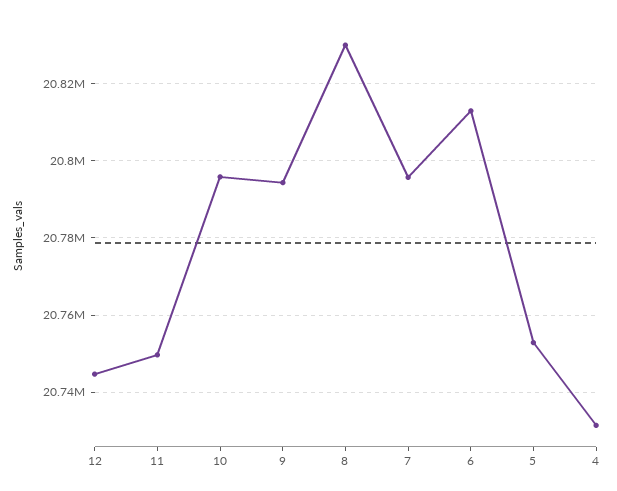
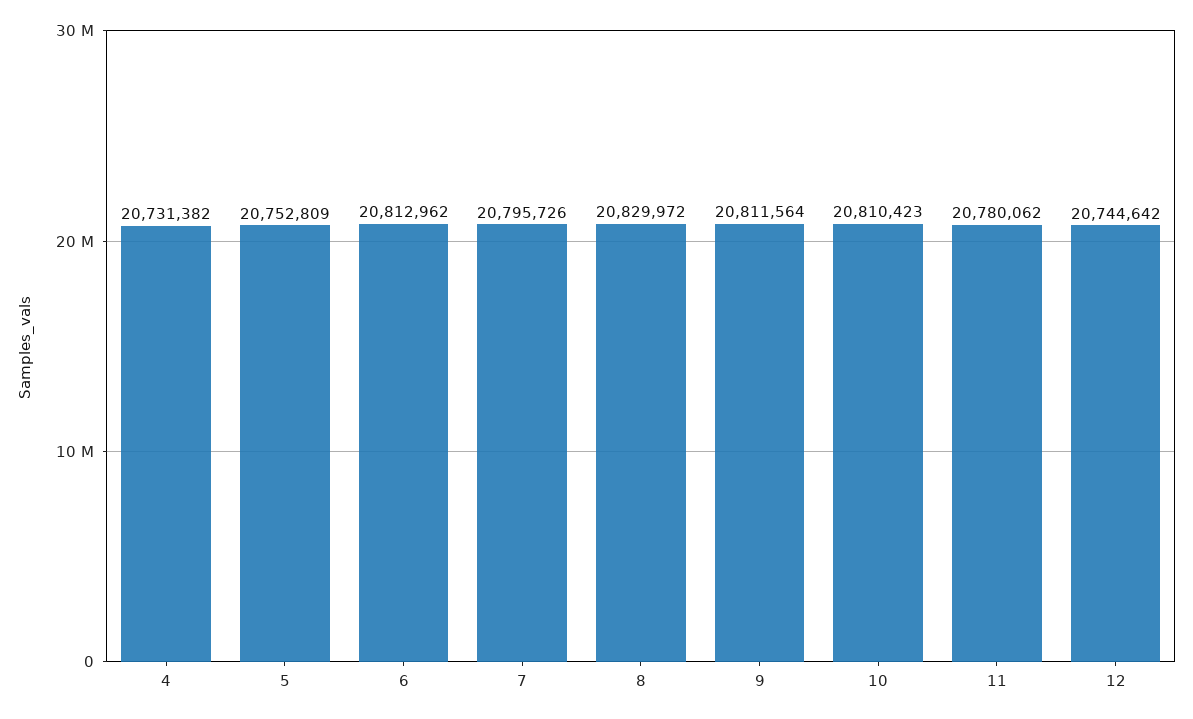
11: 20750000 -> 20780062
10: 20796000 -> 20810423
9: 20794000 -> 20811564

